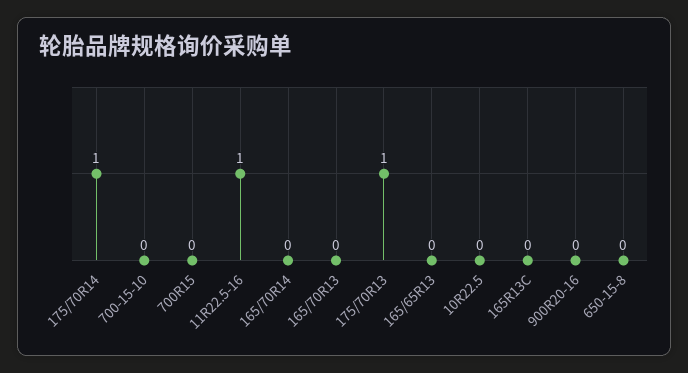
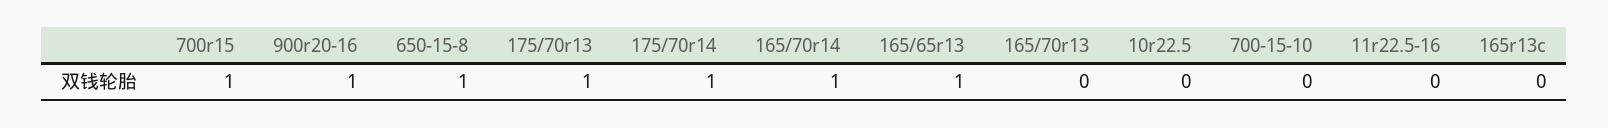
700R15: 0 -> 1
11R22.5-16: 1 -> 0
165/70R14: 0 -> 1
165/65R13: 0 -> 1
900R20-16: 0 -> 1
650-15-8: 0 -> 1

